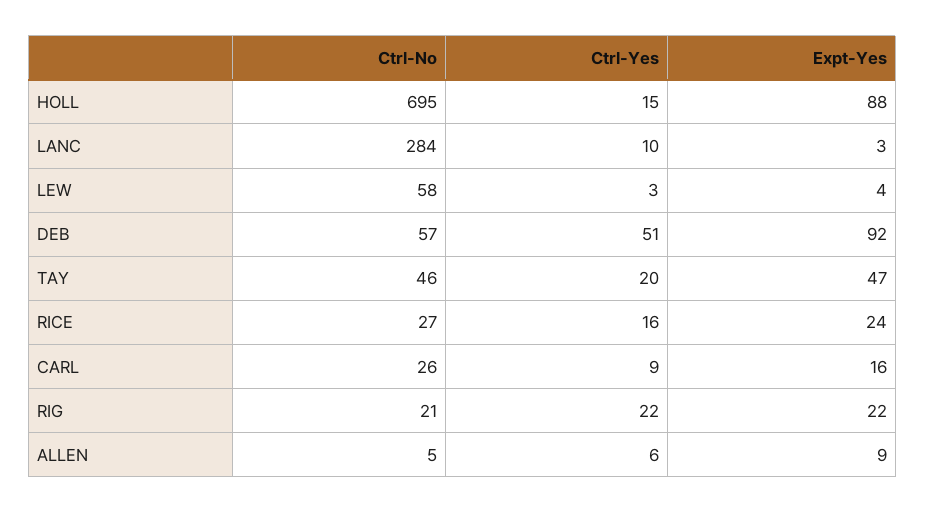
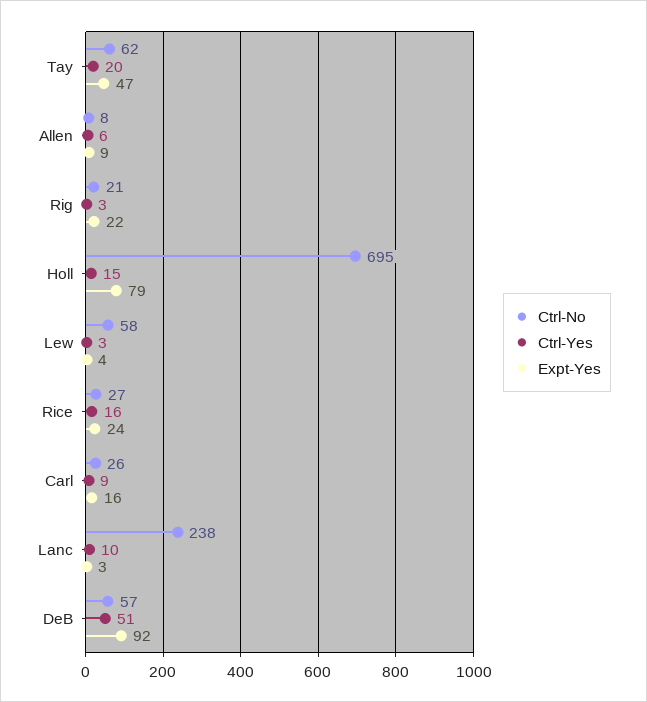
Expt-Yes, HOLL: 88 -> 79
Ctrl-No, LANC: 284 -> 238
Ctrl-No, TAY: 46 -> 62
Ctrl-Yes, RIG: 22 -> 3
Ctrl-No, ALLEN: 5 -> 8

